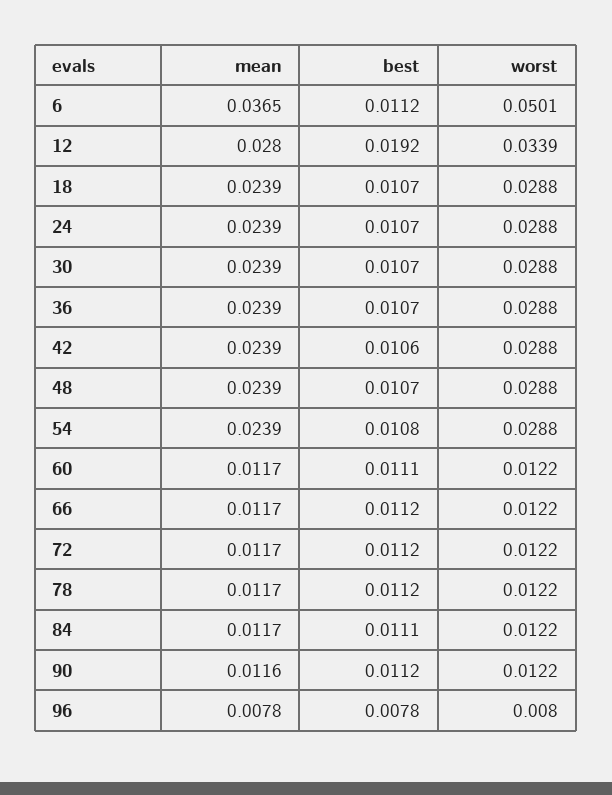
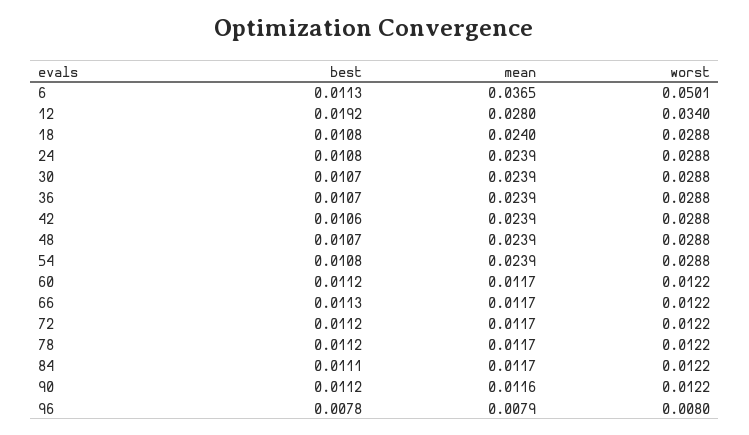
best, 6: 0.0112 -> 0.0113
worst, 12: 0.0339 -> 0.034
mean, 18: 0.0239 -> 0.024
best, 18: 0.0107 -> 0.0108
best, 24: 0.0107 -> 0.0108
best, 60: 0.0111 -> 0.0112
best, 66: 0.0112 -> 0.0113
mean, 96: 0.0078 -> 0.0079

